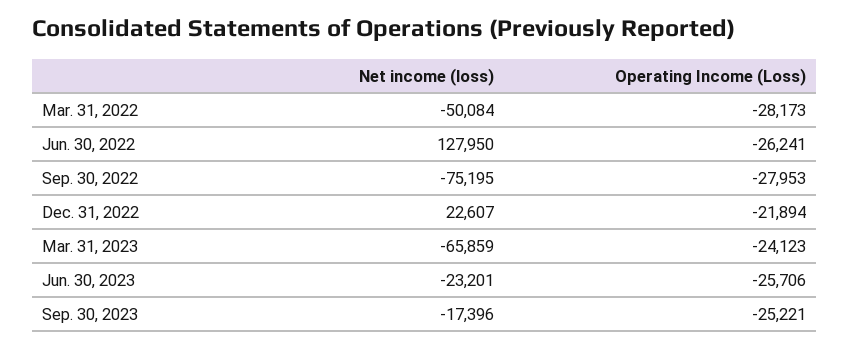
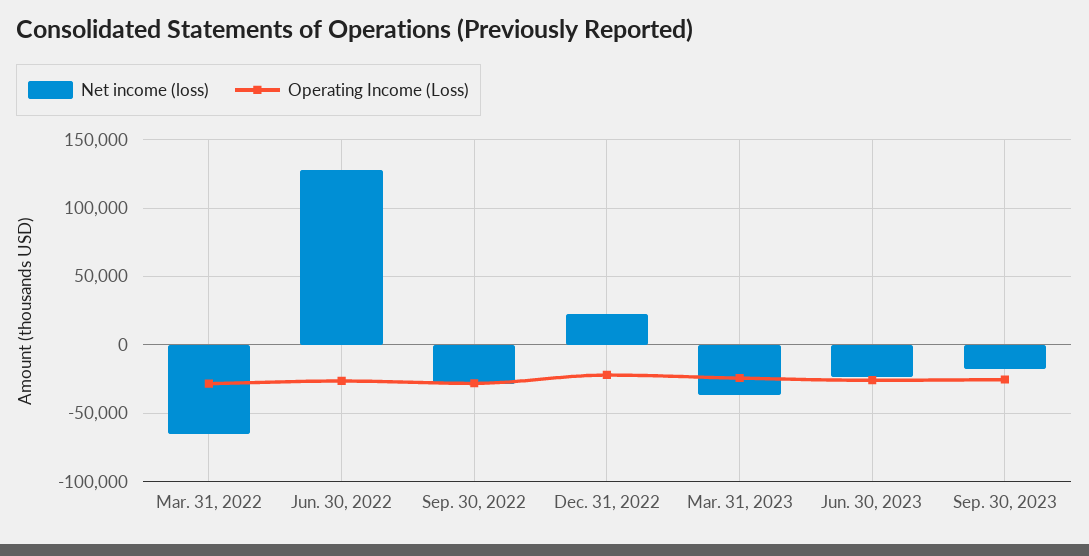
Net income (loss), Mar. 31, 2022: -50084 -> -65000
Net income (loss), Sep. 30, 2022: -75195 -> -30000
Net income (loss), Mar. 31, 2023: -65859 -> -35000

